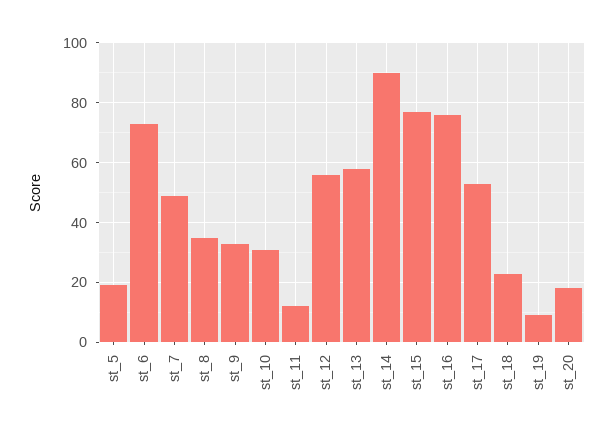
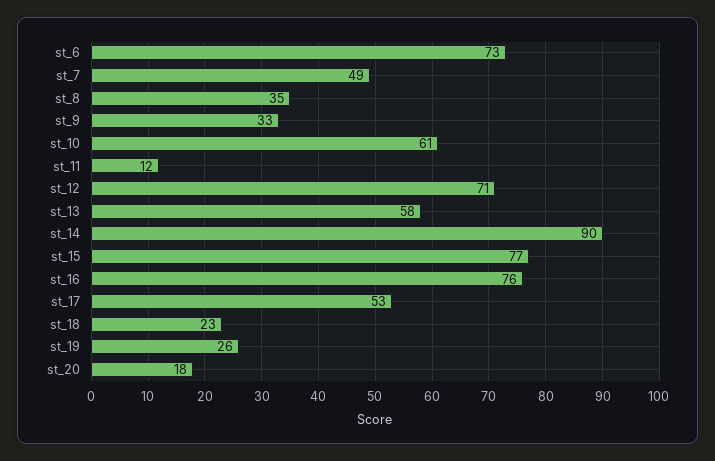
st_5: 20 -> none
st_10: 30 -> 61
st_12: 55 -> 71
st_19: 10 -> 26

